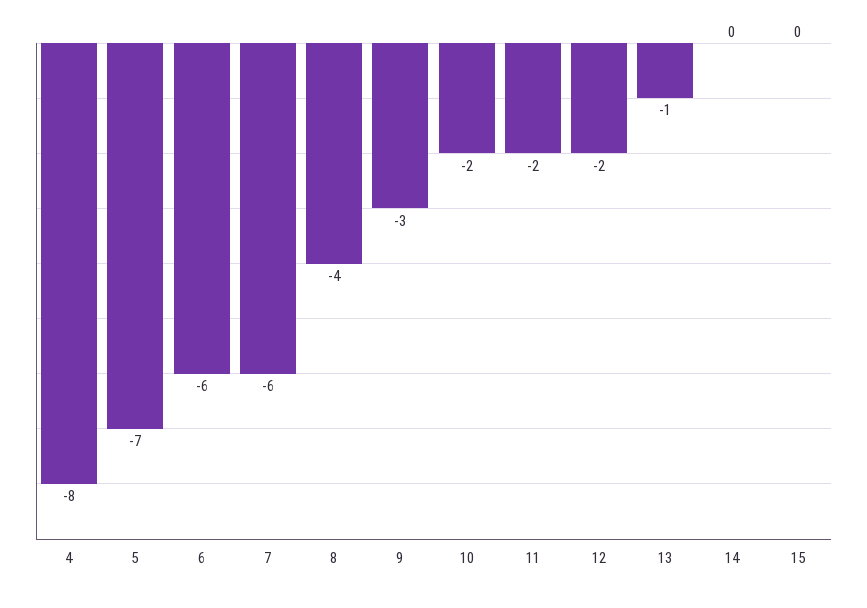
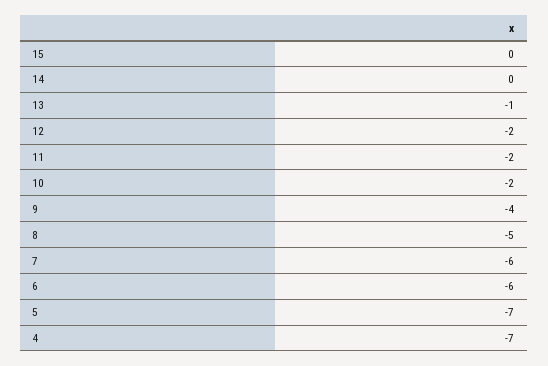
4: -8 -> -7
8: -4 -> -5
9: -3 -> -4

